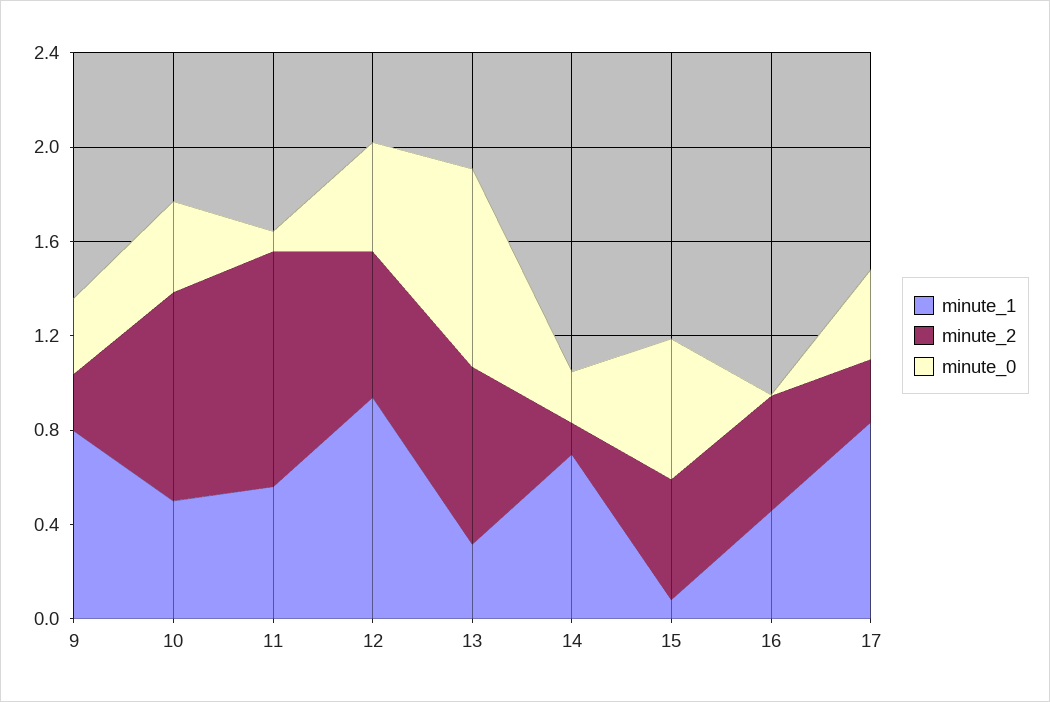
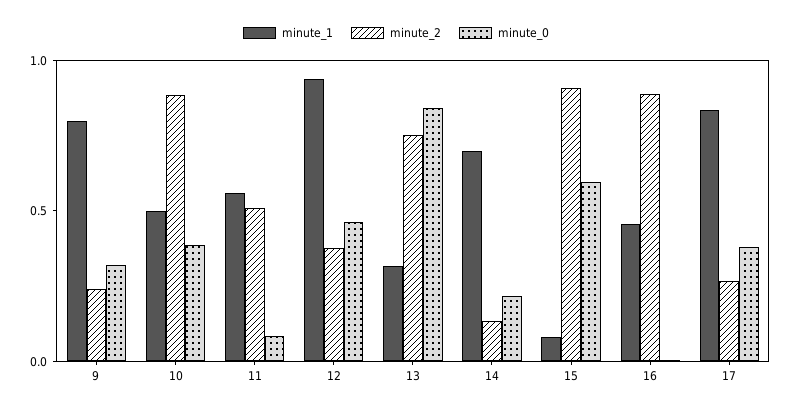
minute_2, 11: 1 -> 0.5
minute_2, 12: 0.6 -> 0.4
minute_2, 15: 0.5 -> 0.9
minute_2, 16: 0.5 -> 0.9

